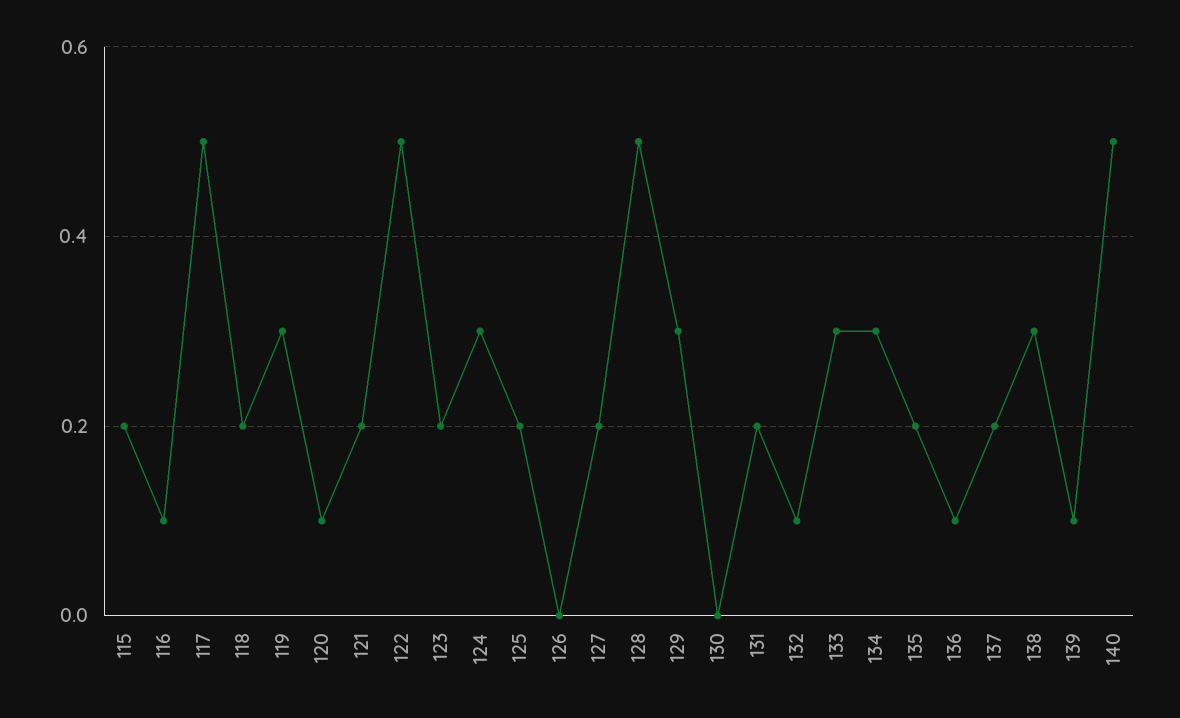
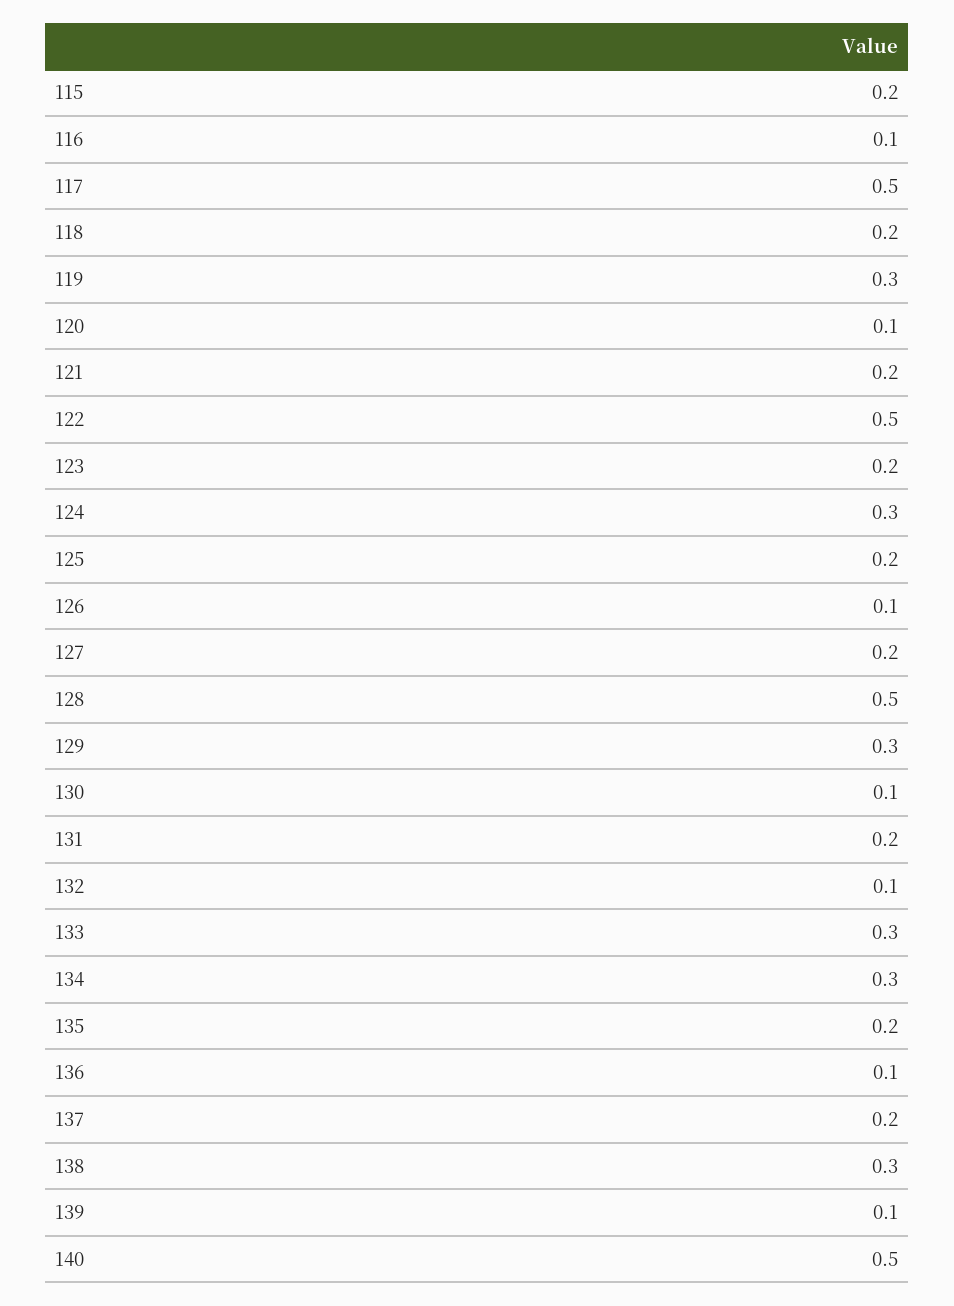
126: 0 -> 0.1
130: 0 -> 0.1

